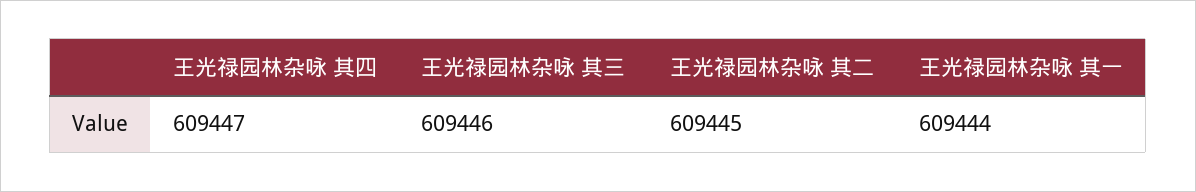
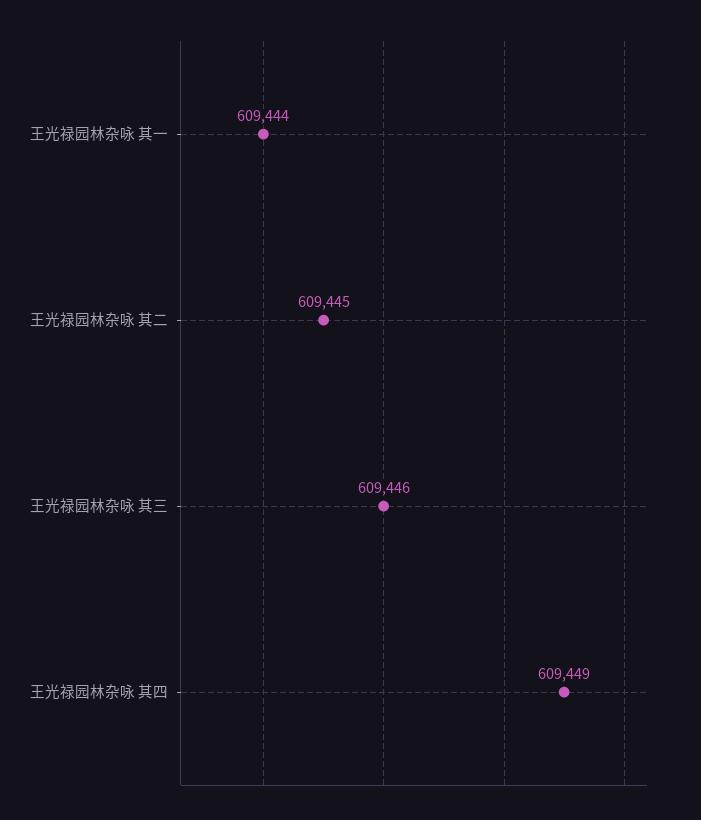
王光禄园林杂咏 其四: 609447 -> 609449

